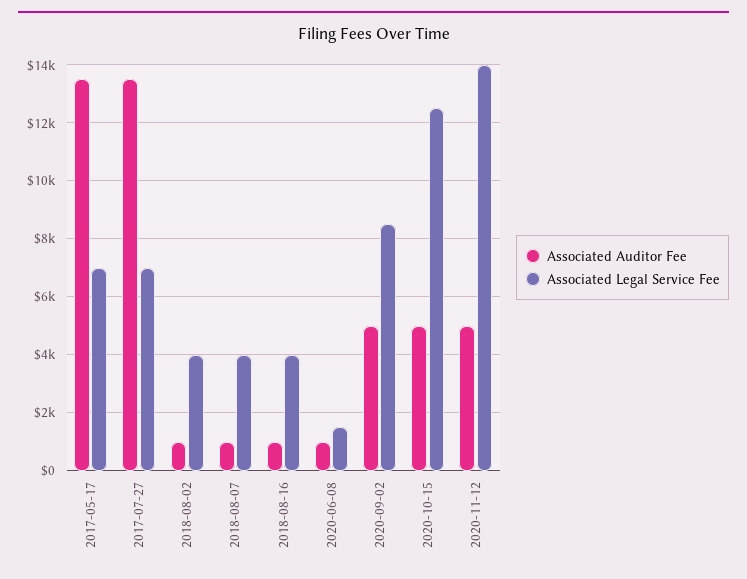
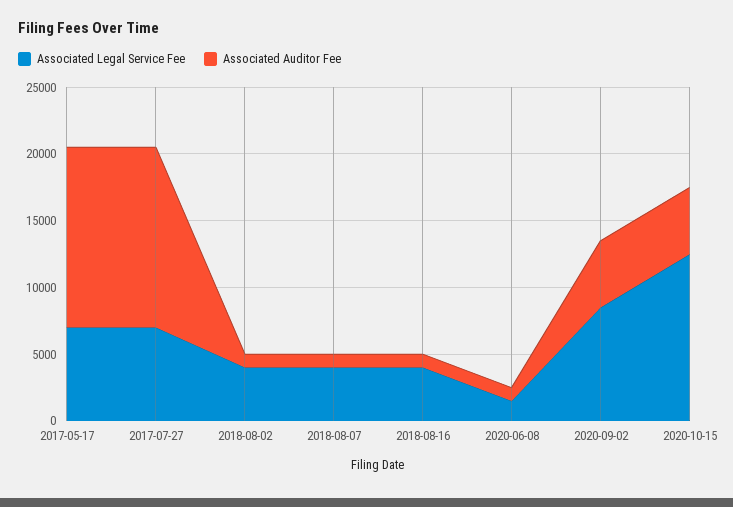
Associated Auditor Fee, 2020-11-12: 5000 -> none
Associated Legal Service Fee, 2020-11-12: 14000 -> none

